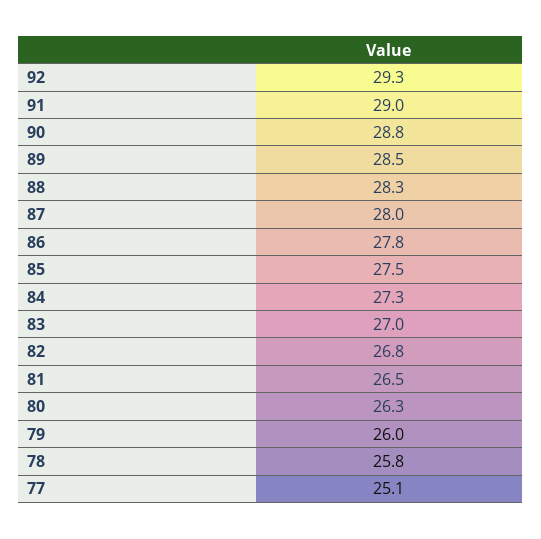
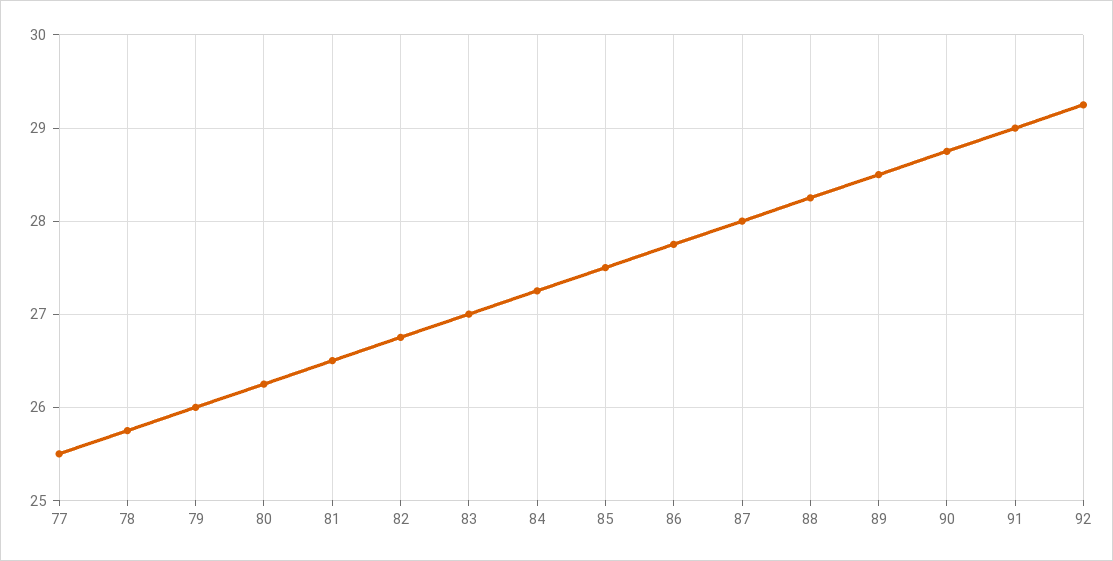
77: 25.1 -> 25.5

